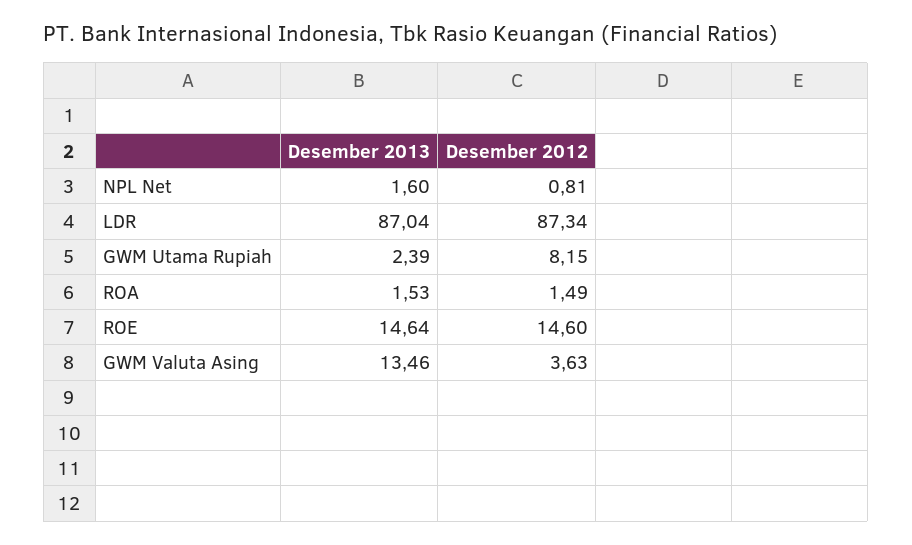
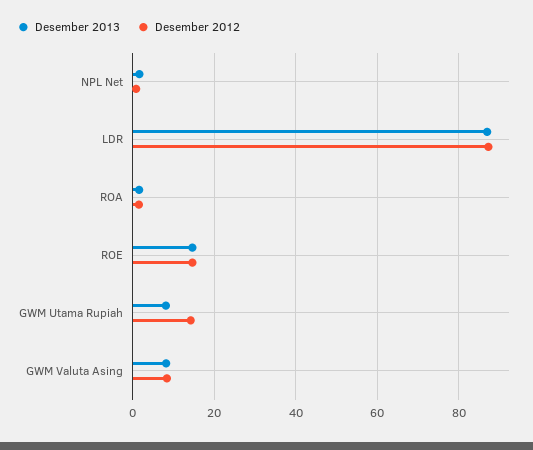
Desember 2013, GWM Utama Rupiah: 2.39 -> 8
Desember 2012, GWM Utama Rupiah: 8.15 -> 14
Desember 2013, GWM Valuta Asing: 13.46 -> 8
Desember 2012, GWM Valuta Asing: 3.63 -> 8

